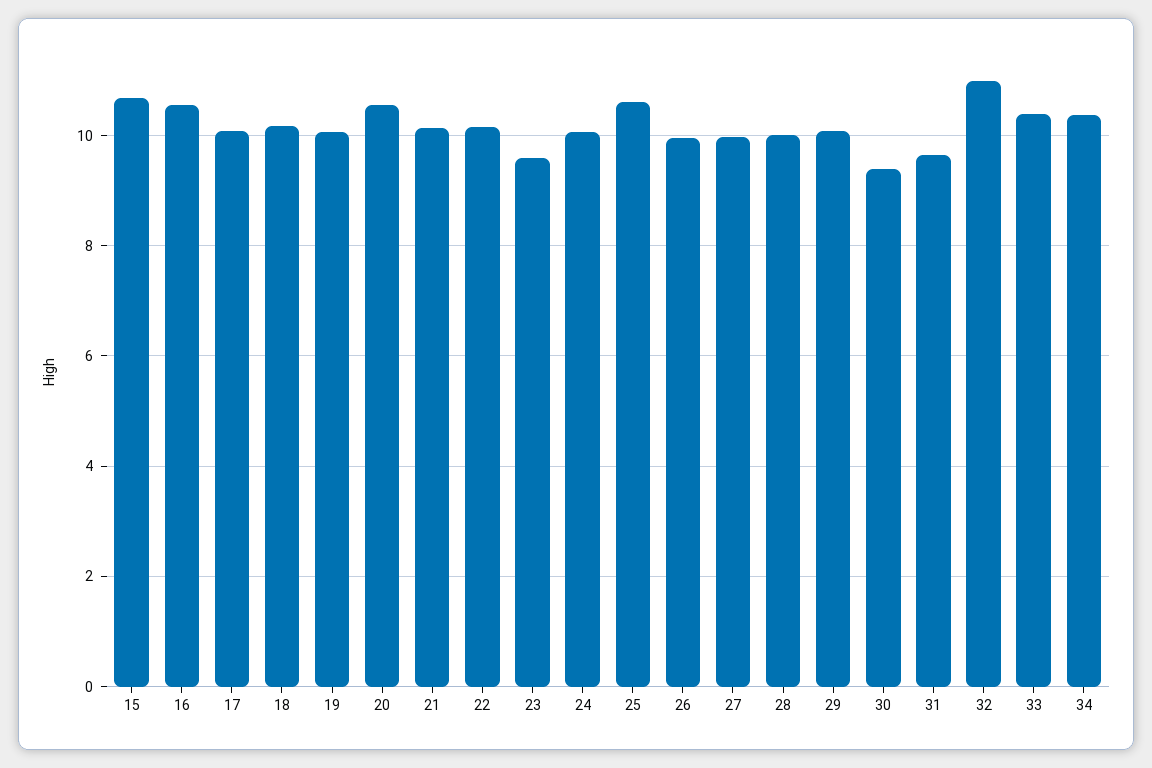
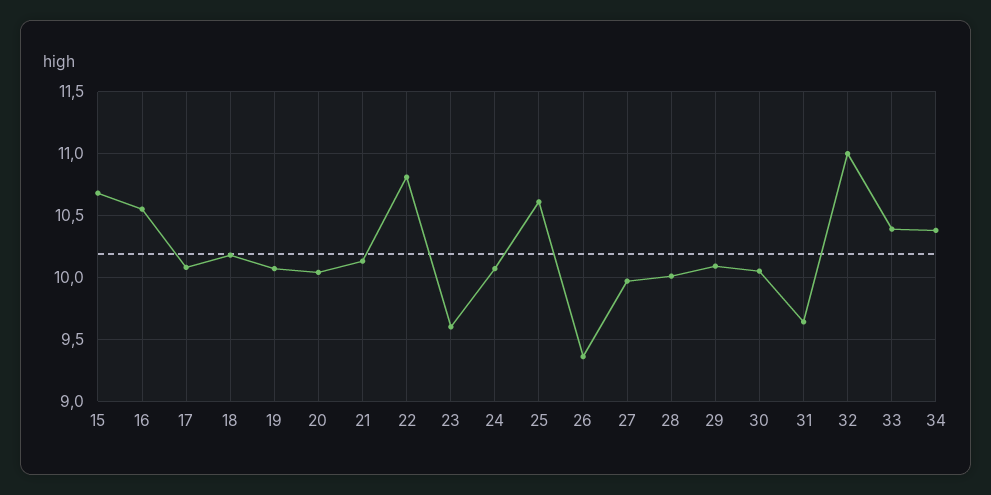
20: 10.6 -> 10.05
22: 10.2 -> 10.8
26: 10 -> 9.35
30: 9.4 -> 10.05

